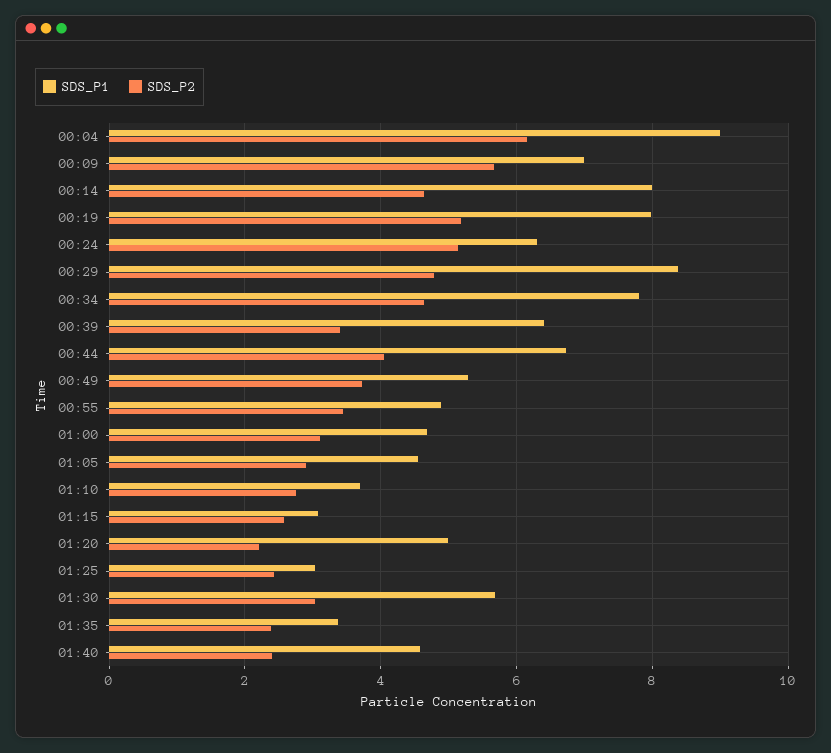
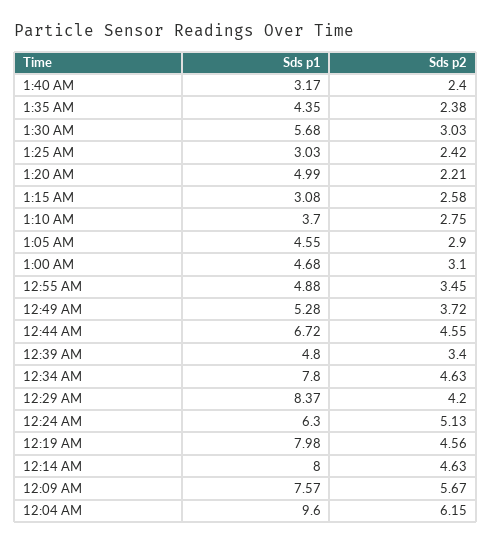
SDS_P1, 00:04: 9 -> 9.6
SDS_P1, 00:09: 7 -> 7.57
SDS_P2, 00:19: 5.2 -> 4.56
SDS_P2, 00:29: 4.8 -> 4.2
SDS_P1, 00:39: 6.4 -> 4.8
SDS_P2, 00:44: 4 -> 4.55
SDS_P1, 01:35: 3.4 -> 4.35
SDS_P1, 01:40: 4.6 -> 3.17

